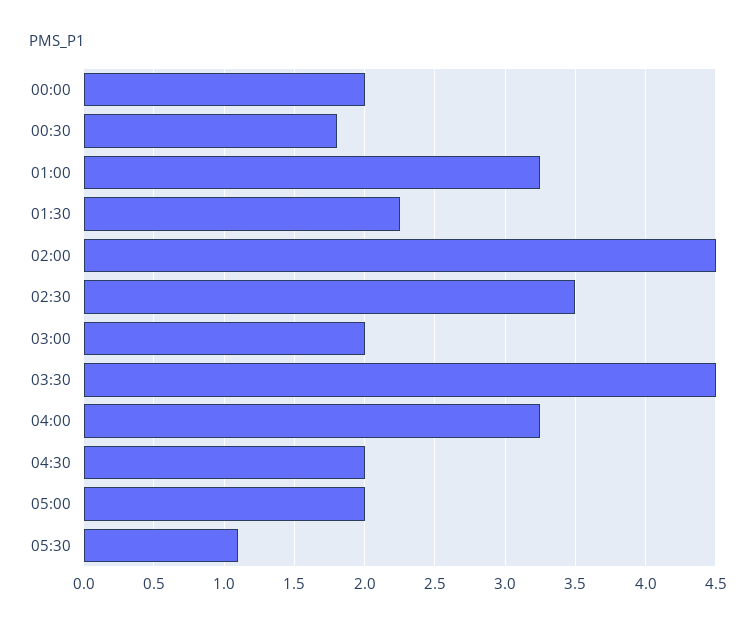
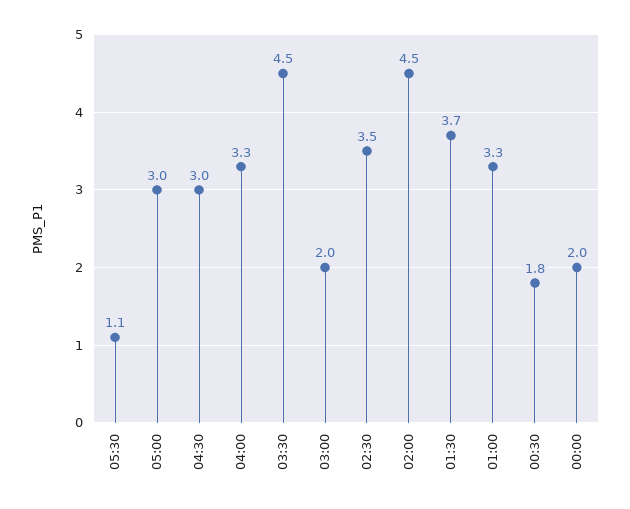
01:30: 2.25 -> 3.7
04:30: 2 -> 3
05:00: 2 -> 3

